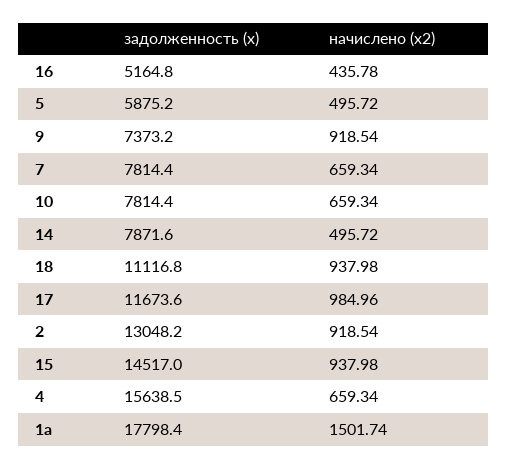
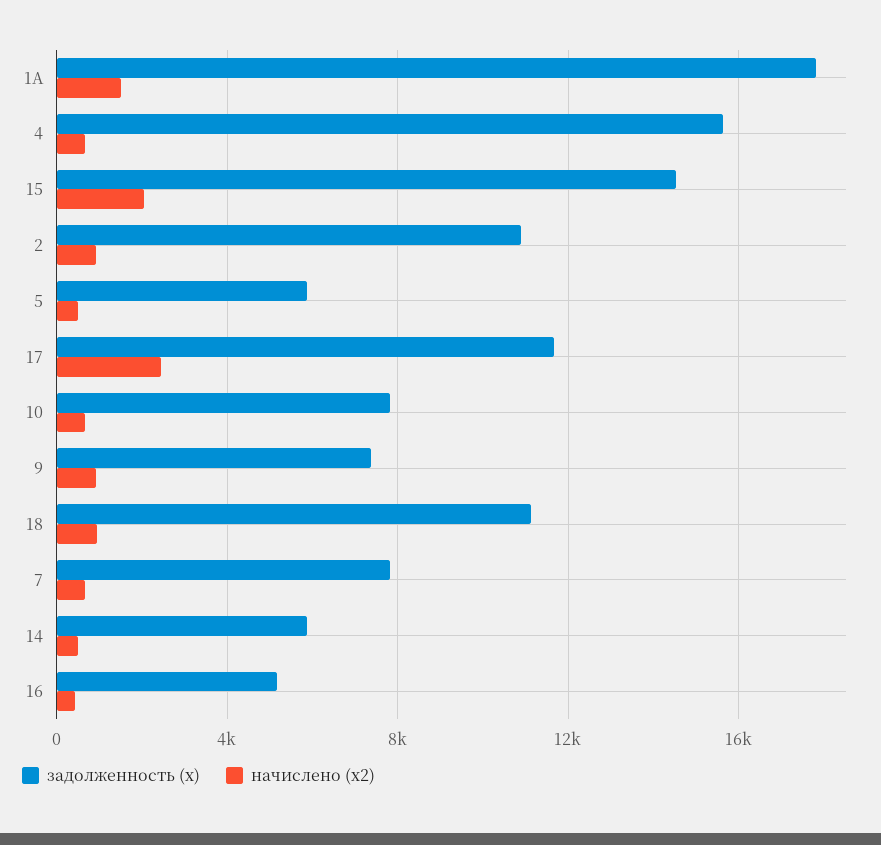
задолженность (x), 14: 7871.6 -> 6000
начислено (x2), 17: 984.96 -> 2500
задолженность (x), 2: 13048.2 -> 11000
начислено (x2), 15: 937.98 -> 2000

